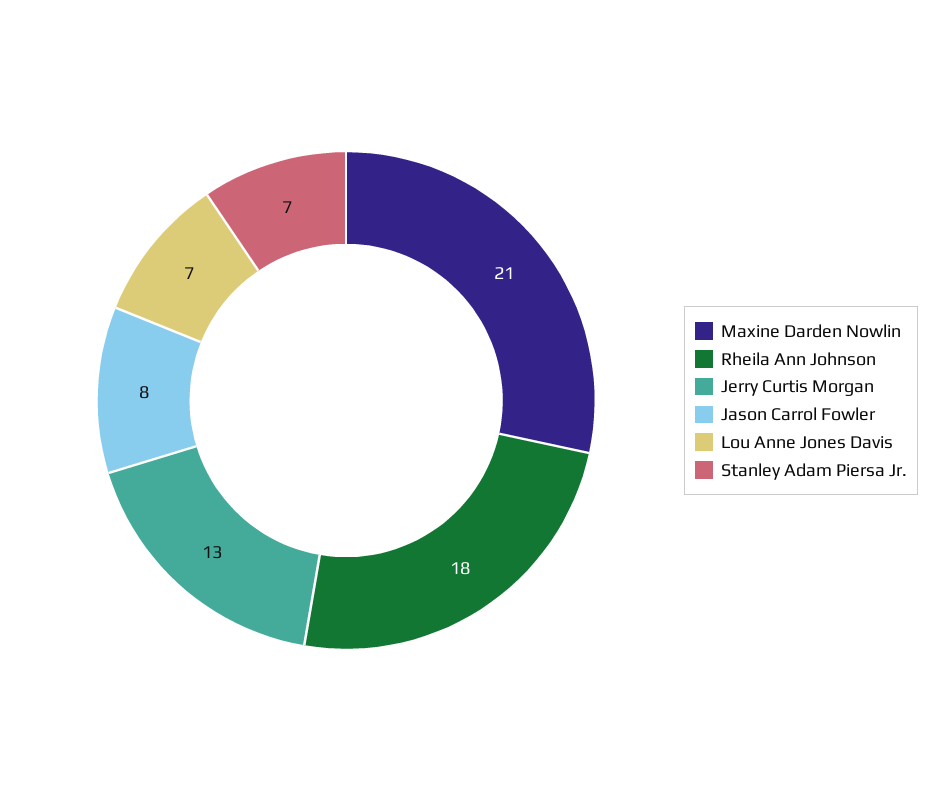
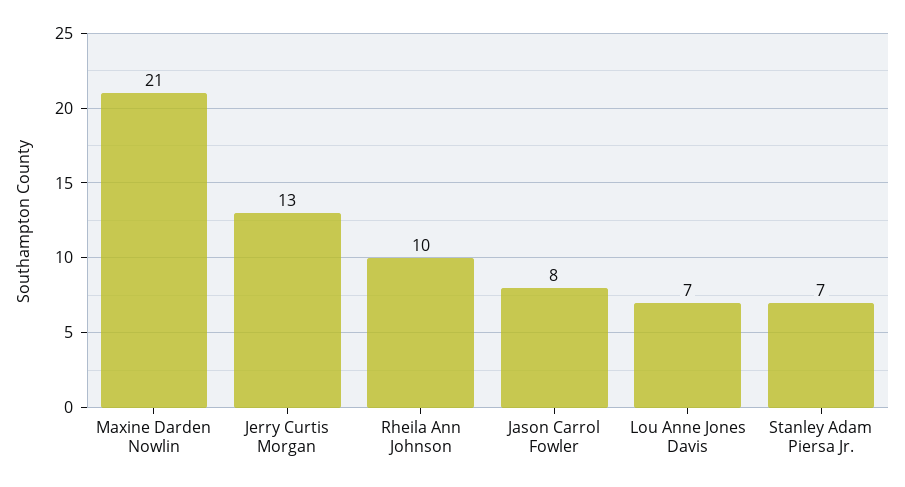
Rheila Ann Johnson: 18 -> 10

